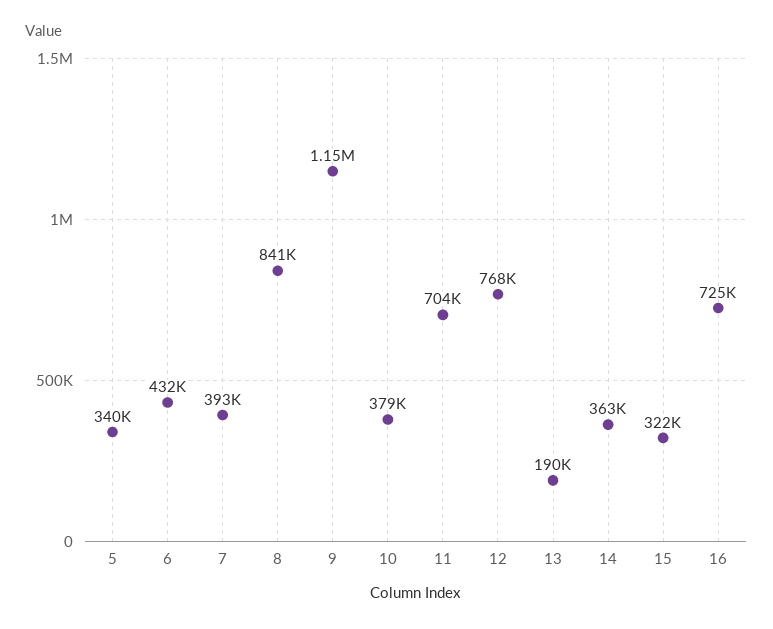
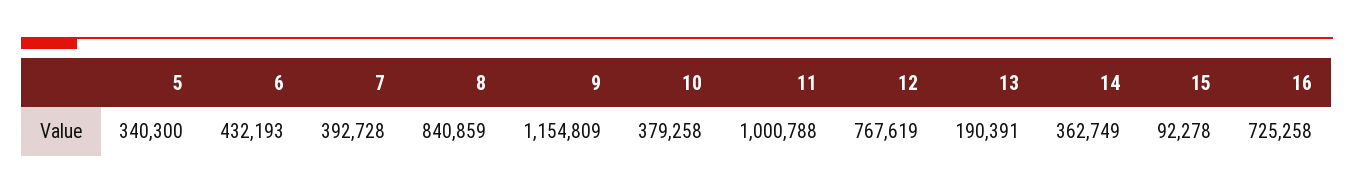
11: 704000 -> 1000788
15: 322000 -> 92278

